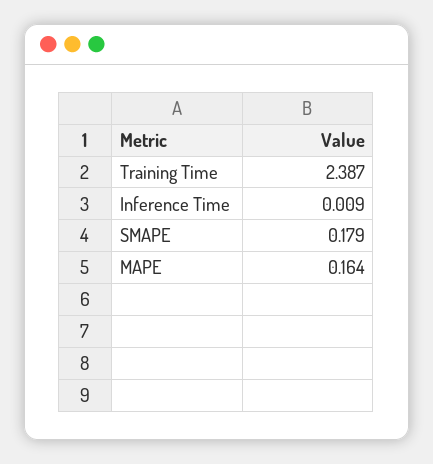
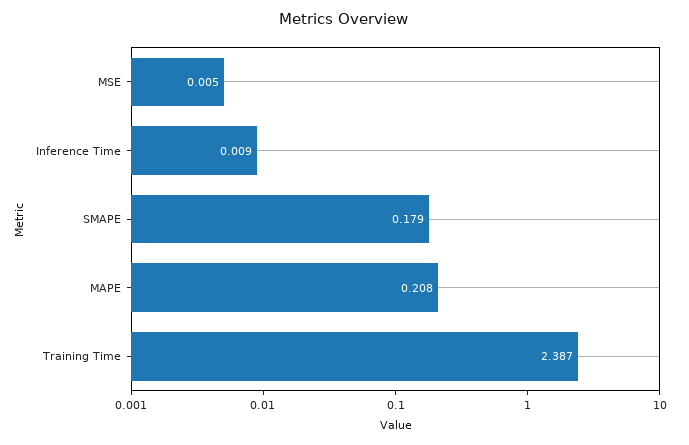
MAPE: 0.164 -> 0.208
MSE: none -> 0.005

